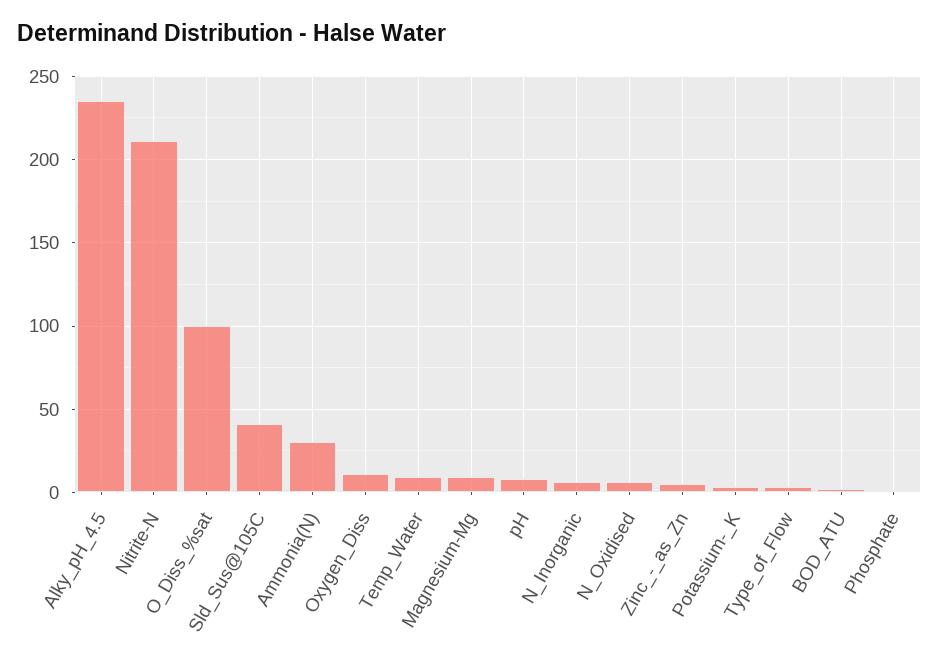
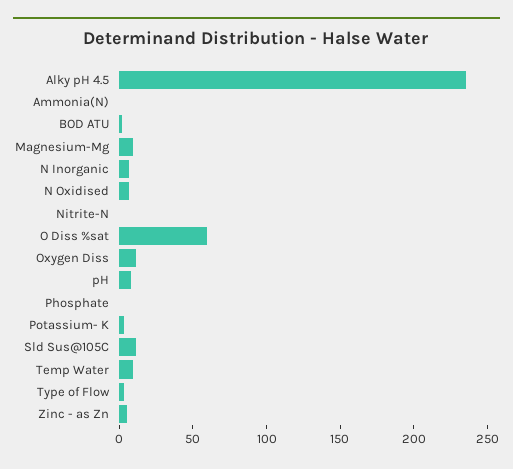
Nitrite-N: 210 -> 0
O_Diss_%sat: 100 -> 60
Sld_Sus@105C: 40 -> 10
Ammonia(N): 30 -> 0

